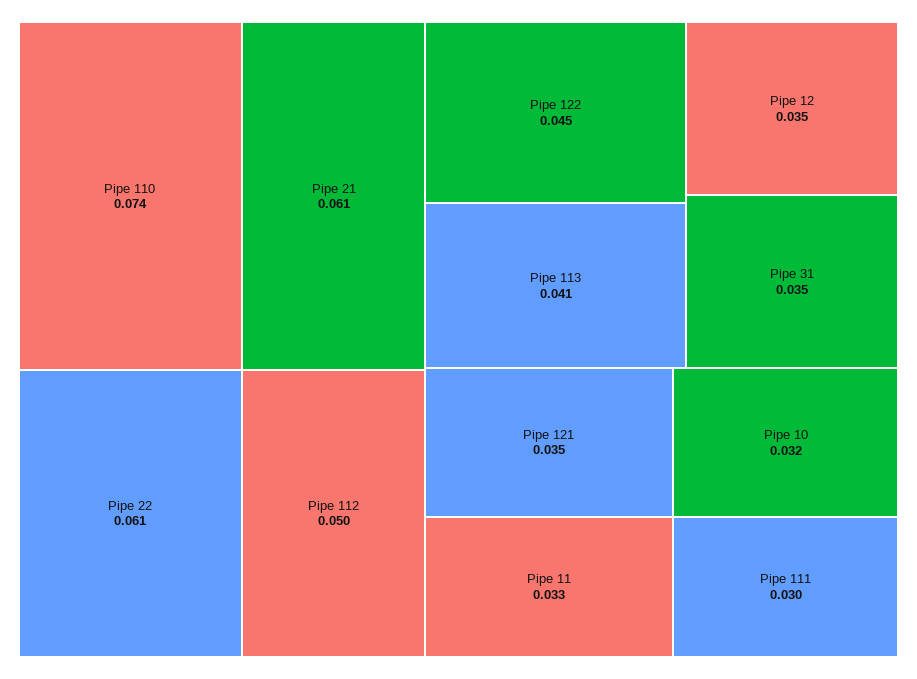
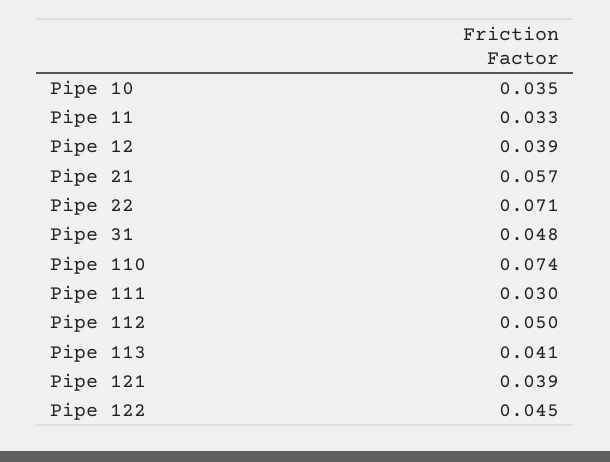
Pipe 21: 0.061 -> 0.057
Pipe 22: 0.061 -> 0.071
Pipe 12: 0.035 -> 0.039
Pipe 31: 0.035 -> 0.048
Pipe 121: 0.035 -> 0.039
Pipe 10: 0.032 -> 0.035

